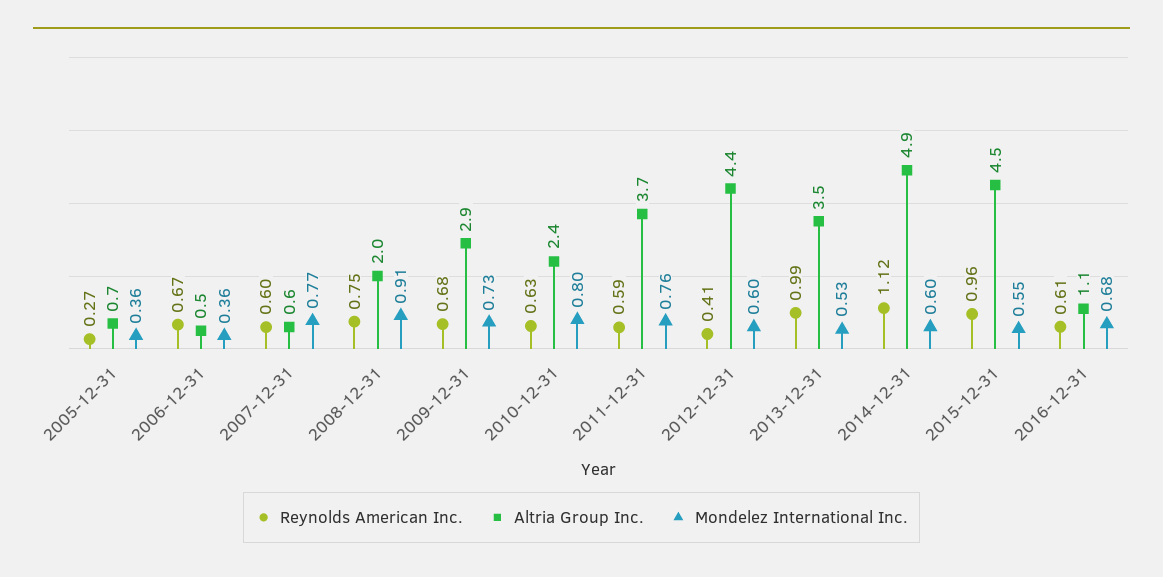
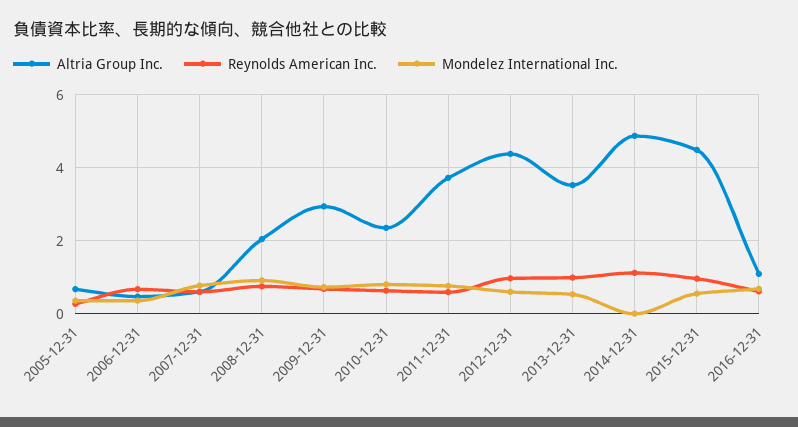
Reynolds American Inc., 2012-12-31: 0.41 -> 1
Mondelez International Inc., 2014-12-31: 0.6 -> 0

